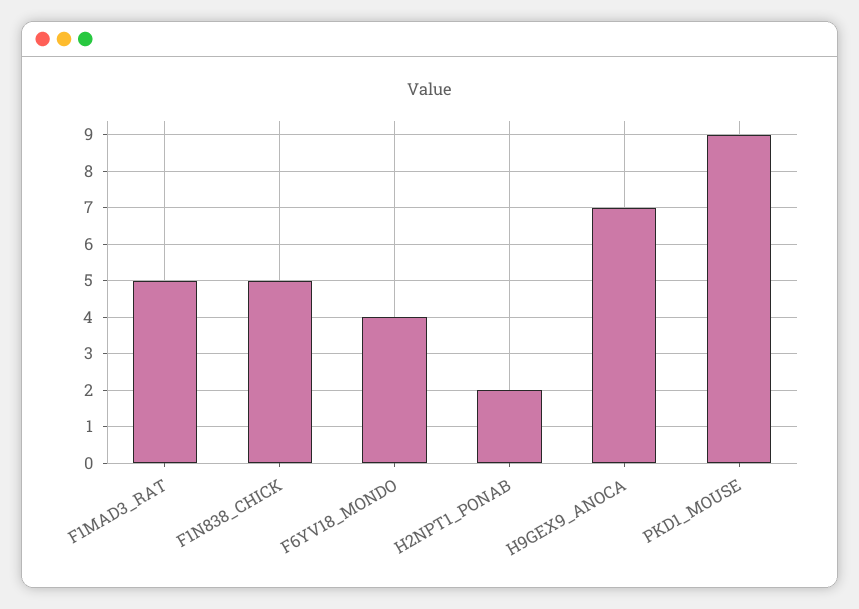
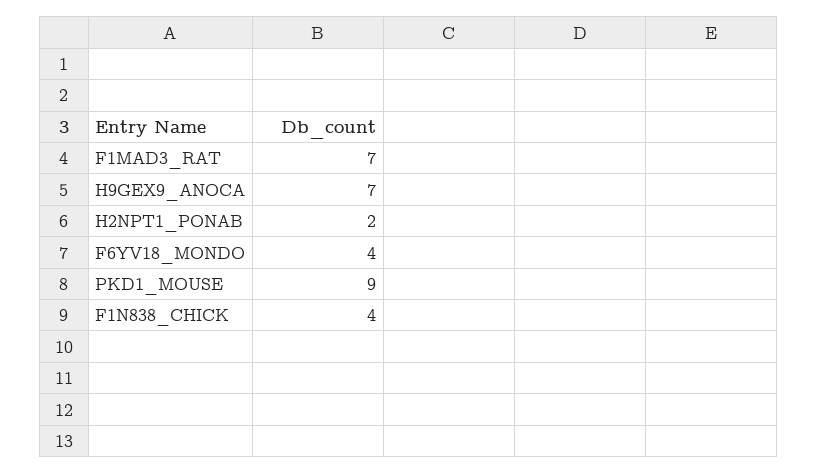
F1MAD3_RAT: 5 -> 7
F1N838_CHICK: 5 -> 4

